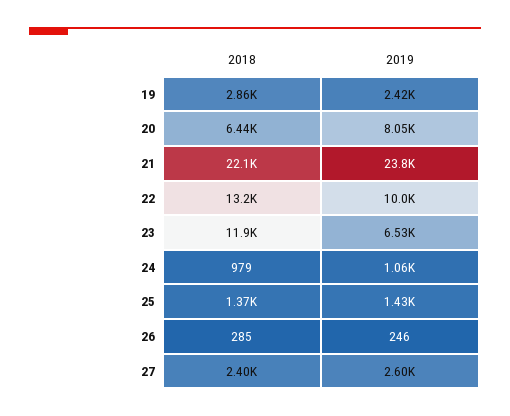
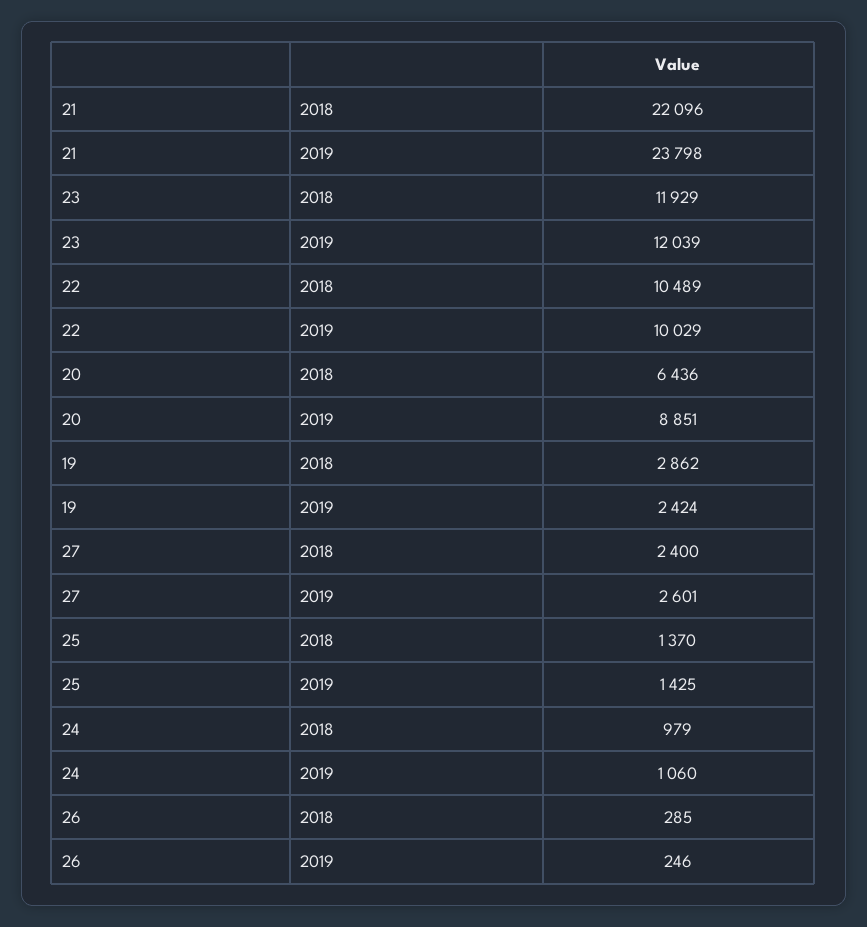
2019, 20: 8050 -> 8851
2018, 22: 13200 -> 10489
2019, 23: 6530 -> 12039

